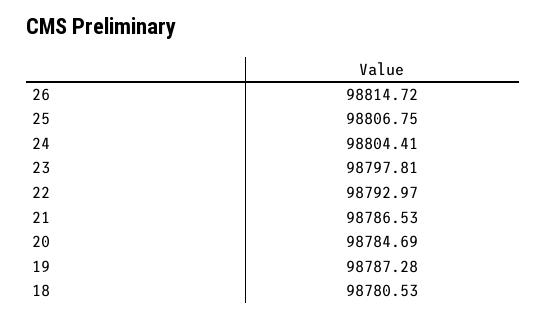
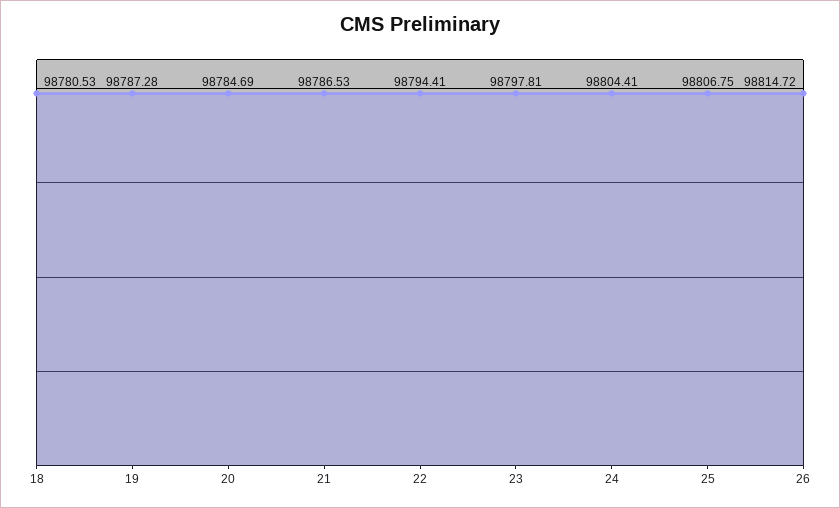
22: 98792.97 -> 98794.41

